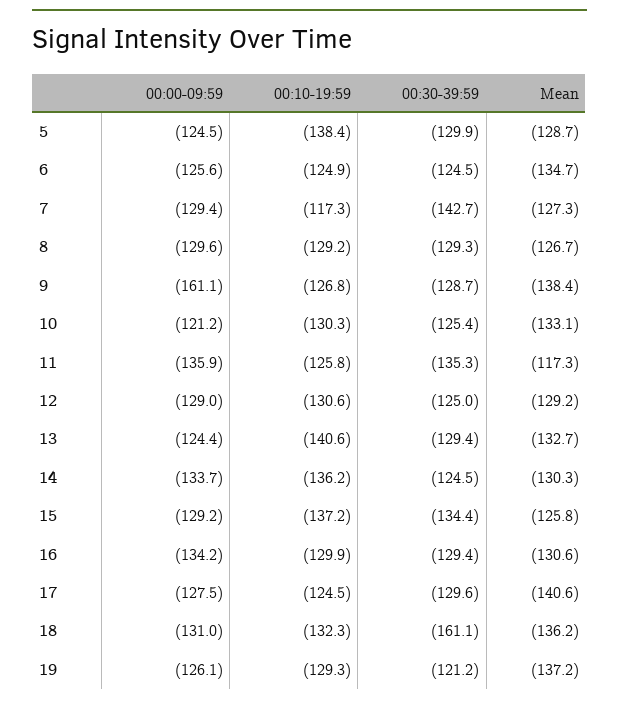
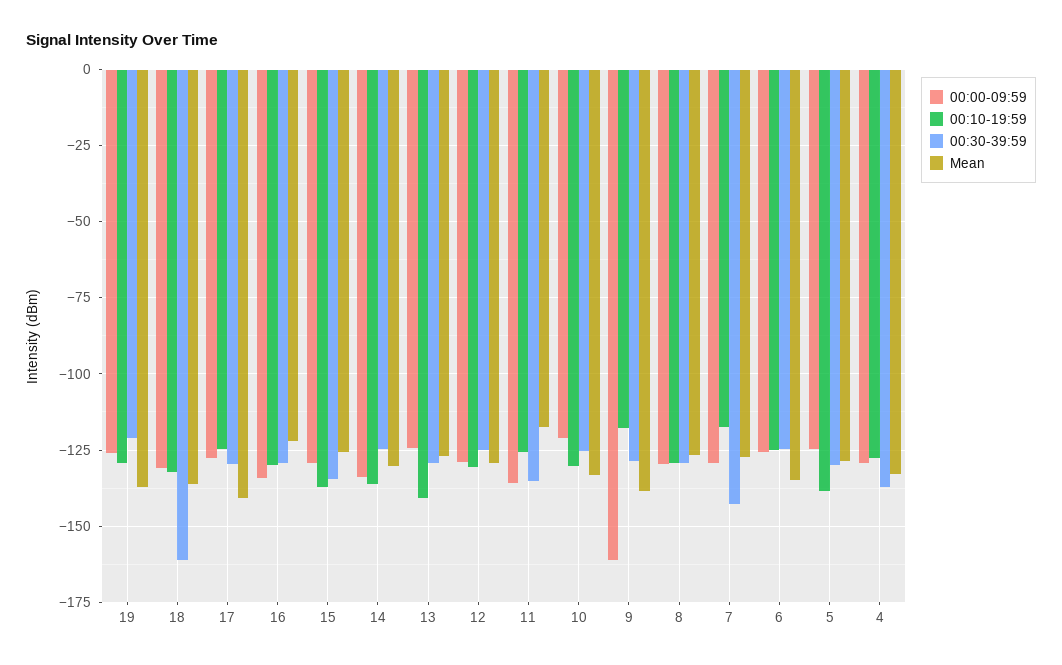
00:10-19:59, 9: -126.8 -> -117.5
Mean, 13: -132.7 -> -127.5
Mean, 16: -130.6 -> -122.5
00:00-09:59, 4: none -> -130
00:10-19:59, 4: none -> -127.5
00:30-39:59, 4: none -> -137.5
Mean, 4: none -> -132.5

